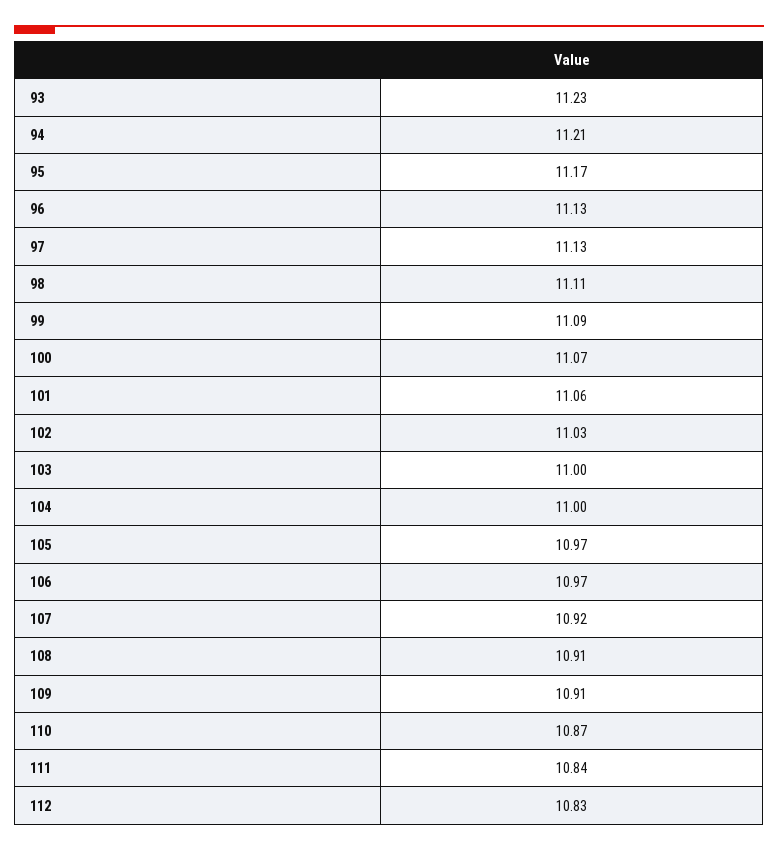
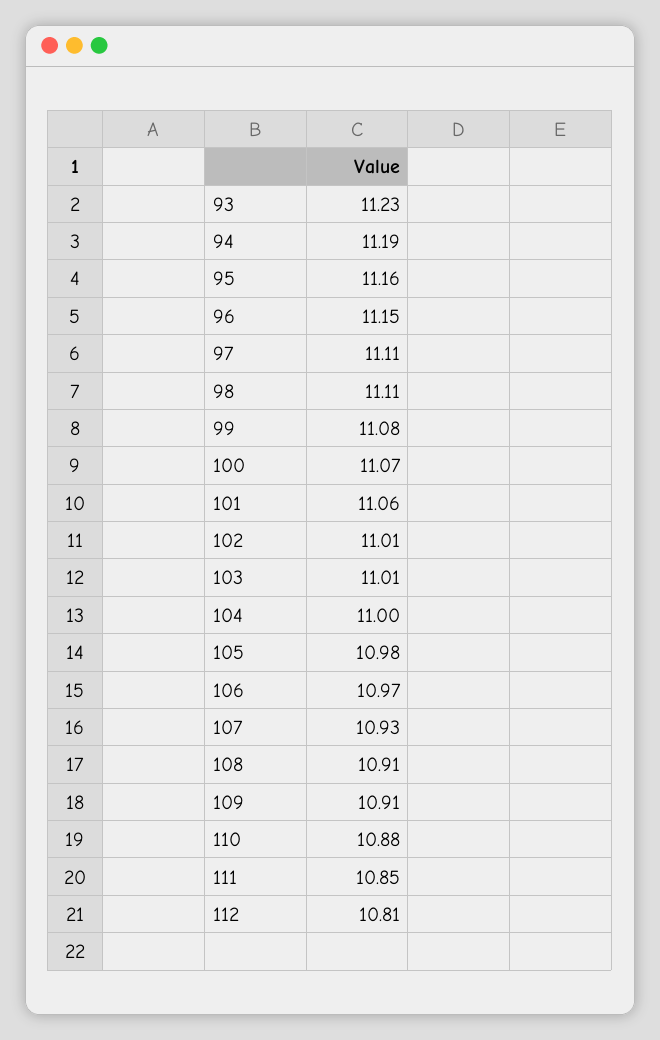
94: 11.21 -> 11.19
95: 11.17 -> 11.16
96: 11.13 -> 11.15
97: 11.13 -> 11.11
99: 11.09 -> 11.08
102: 11.03 -> 11.01
103: 11 -> 11.01
105: 10.97 -> 10.98
107: 10.92 -> 10.93
110: 10.87 -> 10.88
111: 10.84 -> 10.85
112: 10.83 -> 10.81

